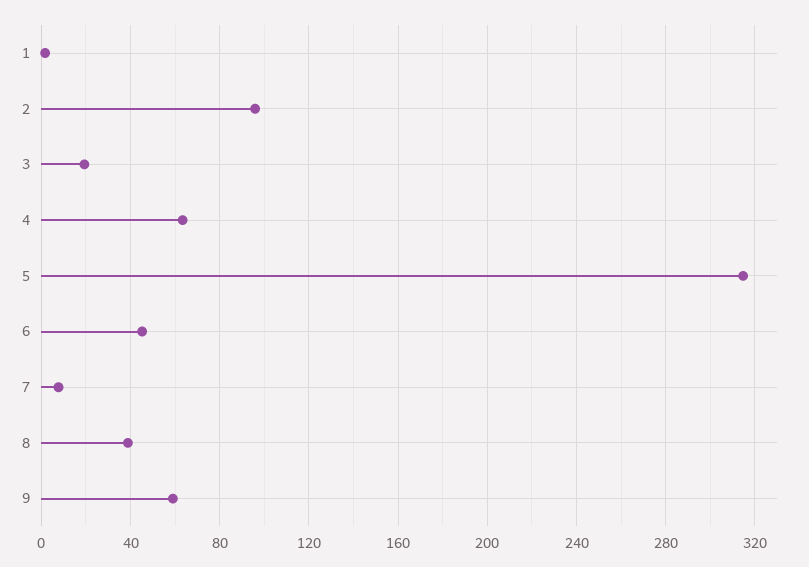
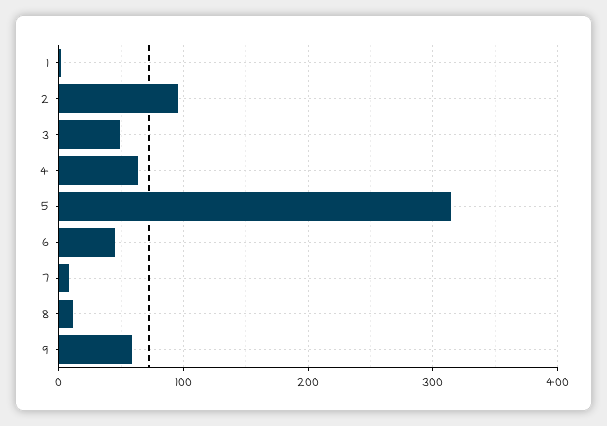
3: 20 -> 50
8: 40 -> 10

